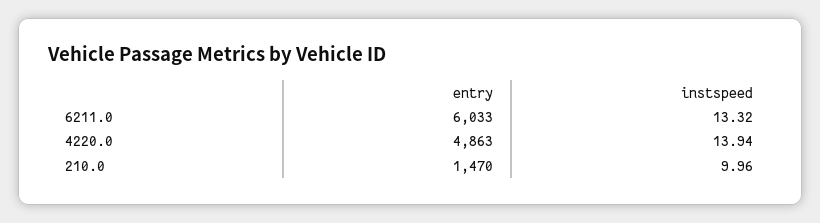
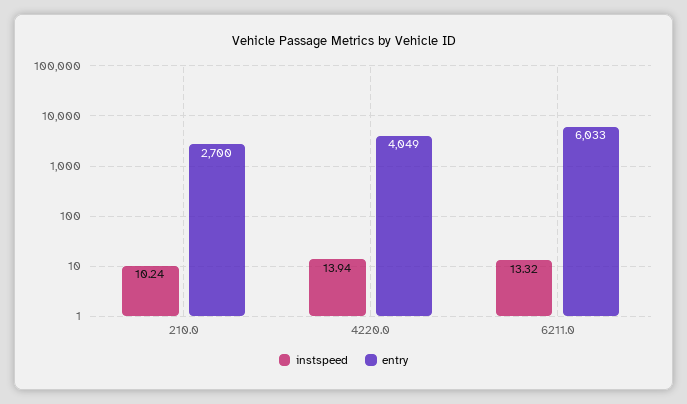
entry, 4220.0: 4863 -> 4049
entry, 210.0: 1470 -> 2700
instspeed, 210.0: 9.96 -> 10.24

